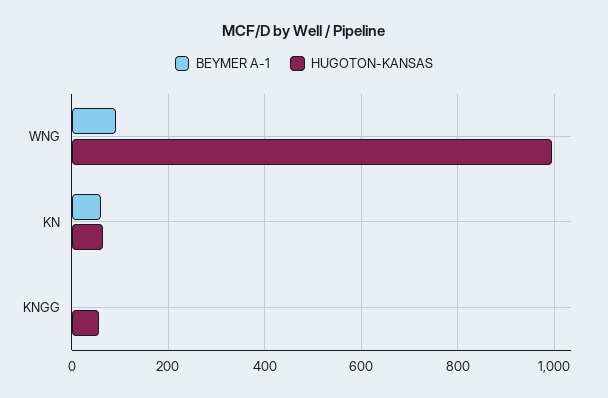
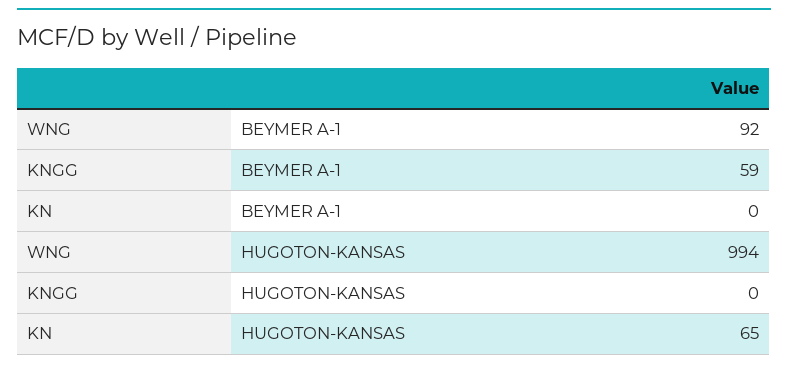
BEYMER A-1, KN: 60 -> 0
BEYMER A-1, KNGG: 0 -> 59
HUGOTON-KANSAS, KNGG: 60 -> 0

